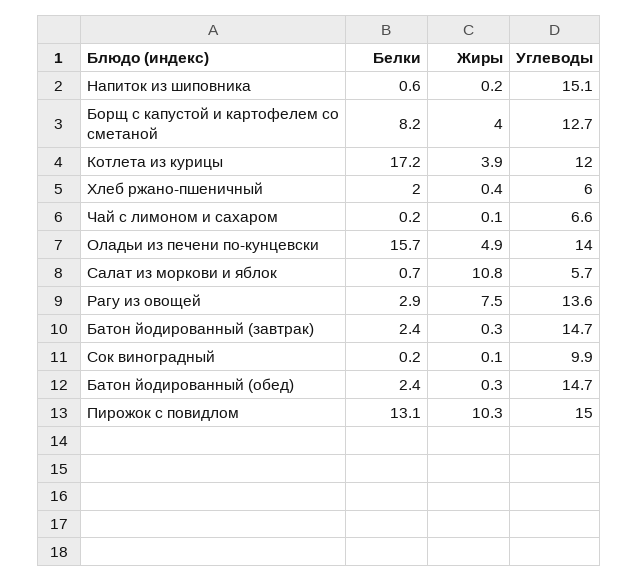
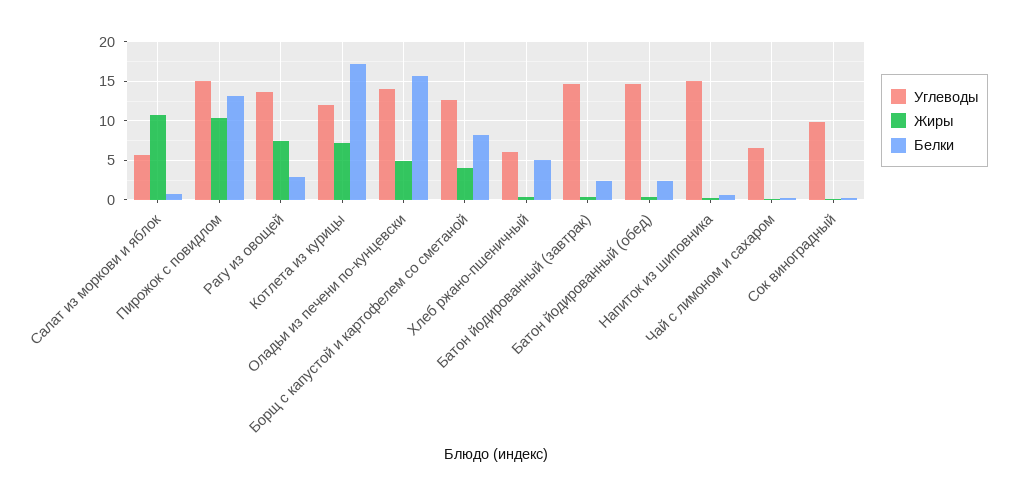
Жиры, Котлета из курицы: 3.9 -> 7
Белки, Хлеб ржано-пшеничный: 2 -> 5

